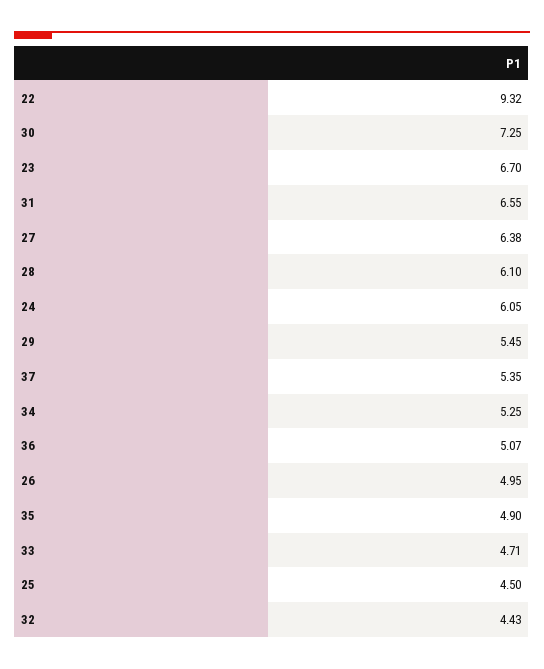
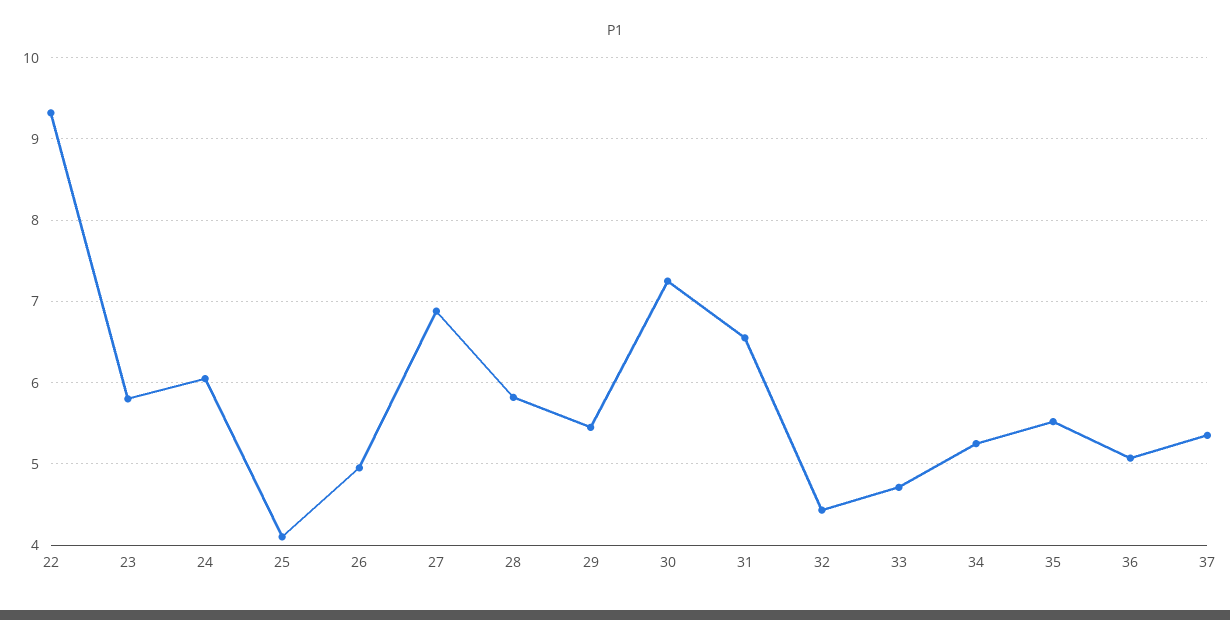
23: 6.7 -> 5.8
27: 6.38 -> 6.9
28: 6.1 -> 5.8
35: 4.9 -> 5.5
25: 4.5 -> 4.1

